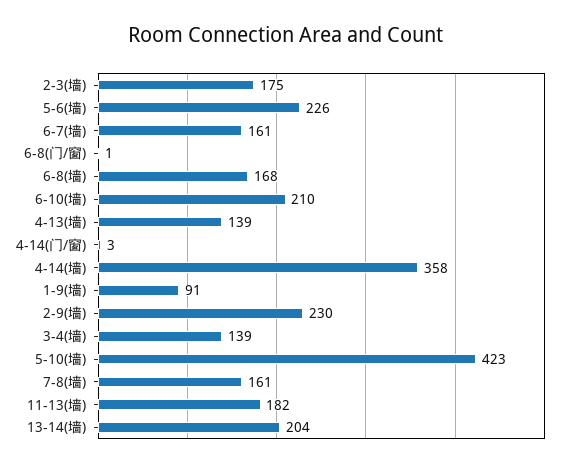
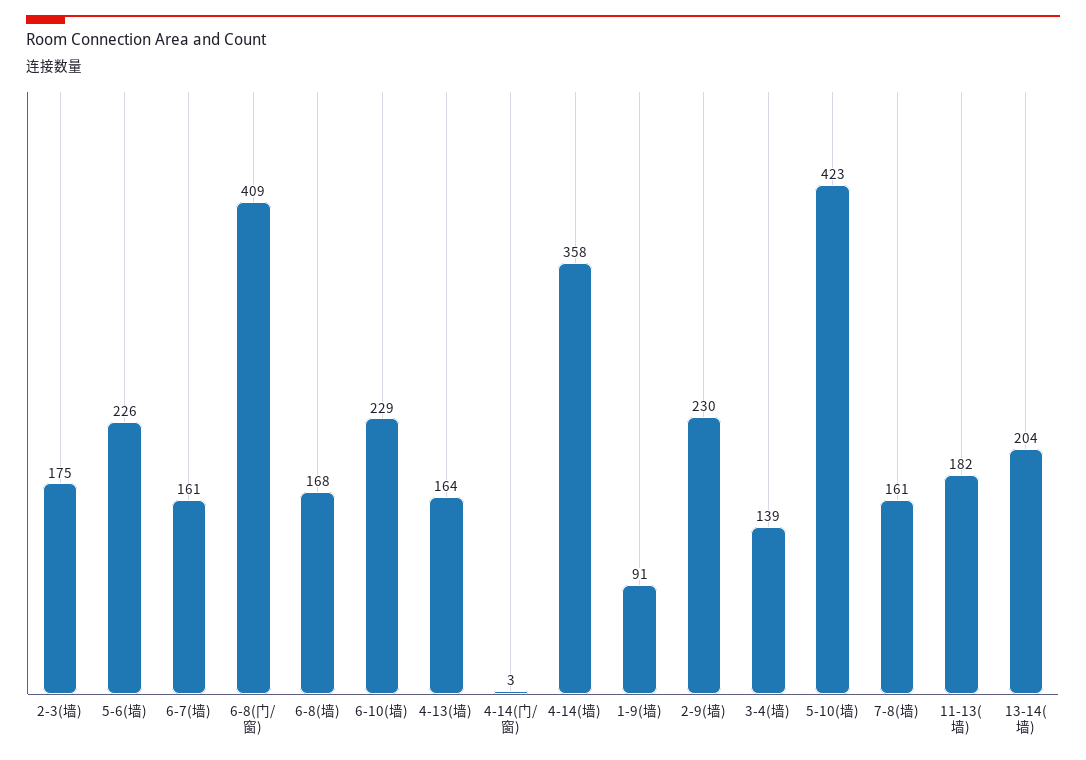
6-8(门/窗): 1 -> 409
6-10(墙): 210 -> 229
4-13(墙): 139 -> 164

